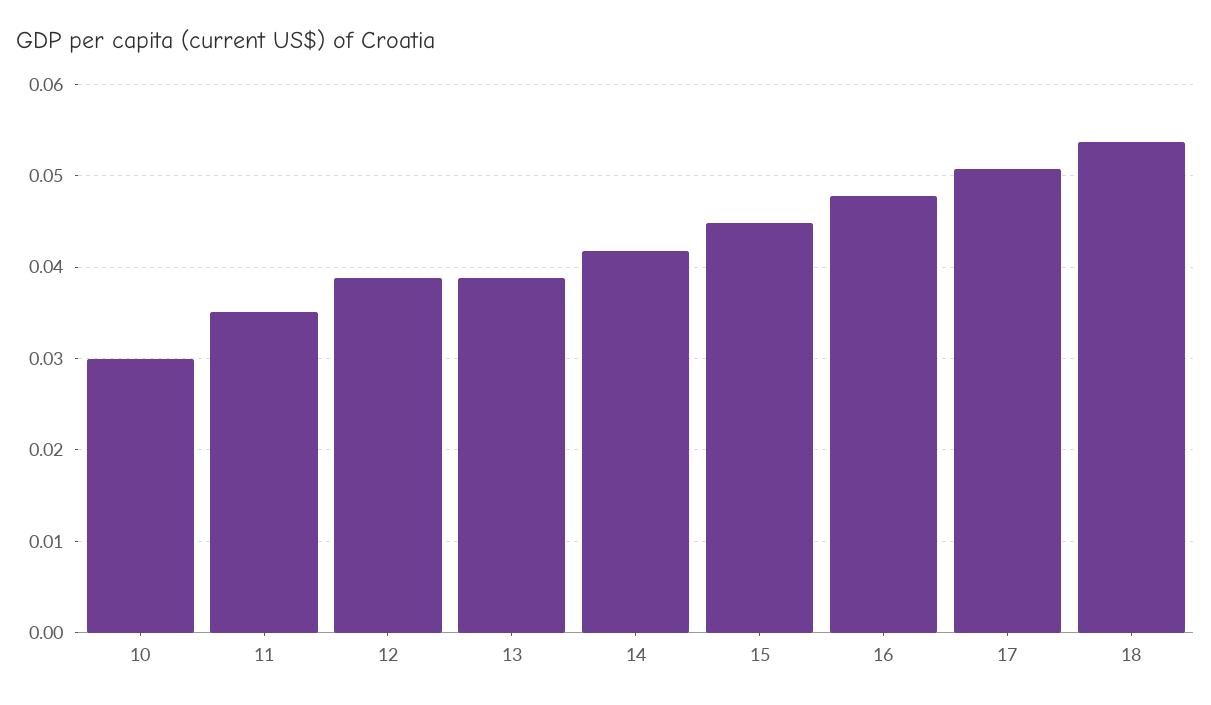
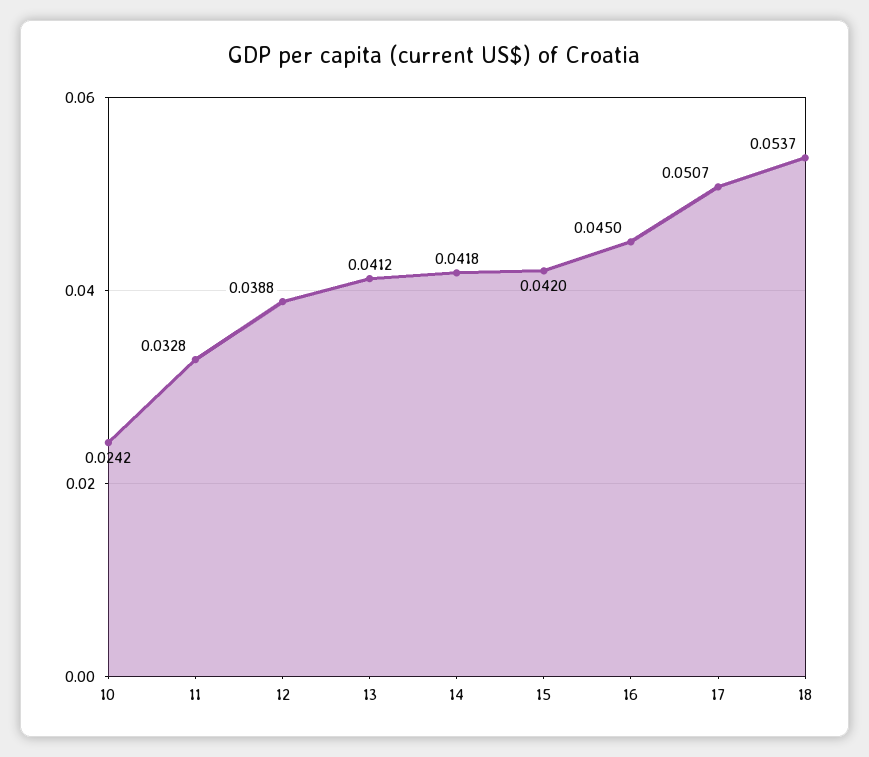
10: 0.03 -> 0.0242
11: 0.035 -> 0.0328
13: 0.039 -> 0.0412
15: 0.045 -> 0.042
16: 0.048 -> 0.045

